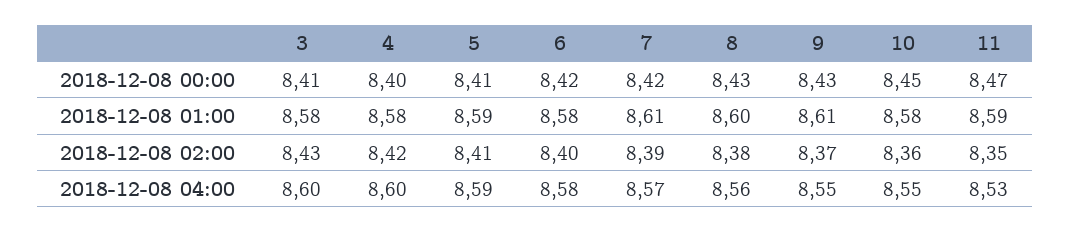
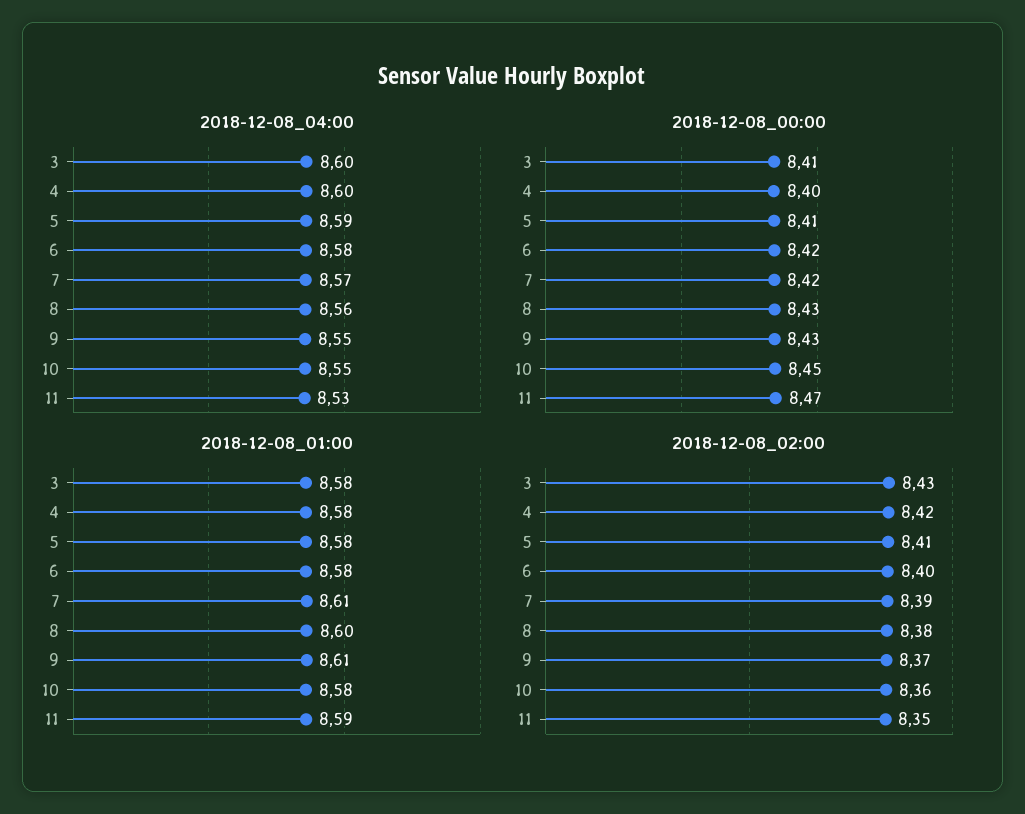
2018-12-08 01:00, 5: 8.59 -> 8.58

